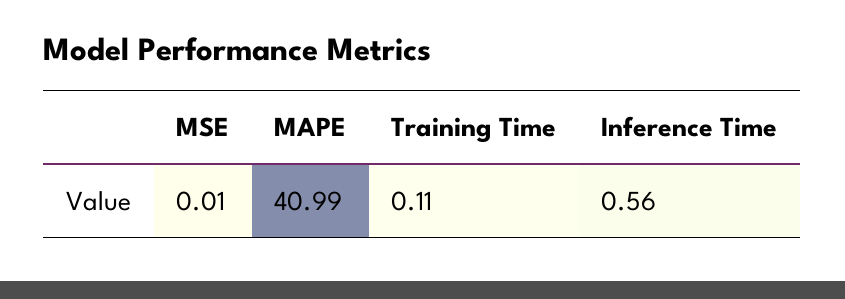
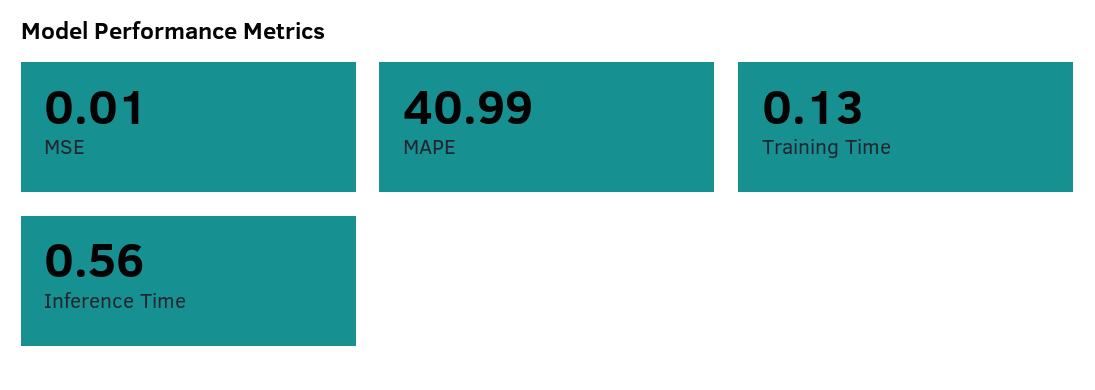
Training Time: 0.11 -> 0.13

